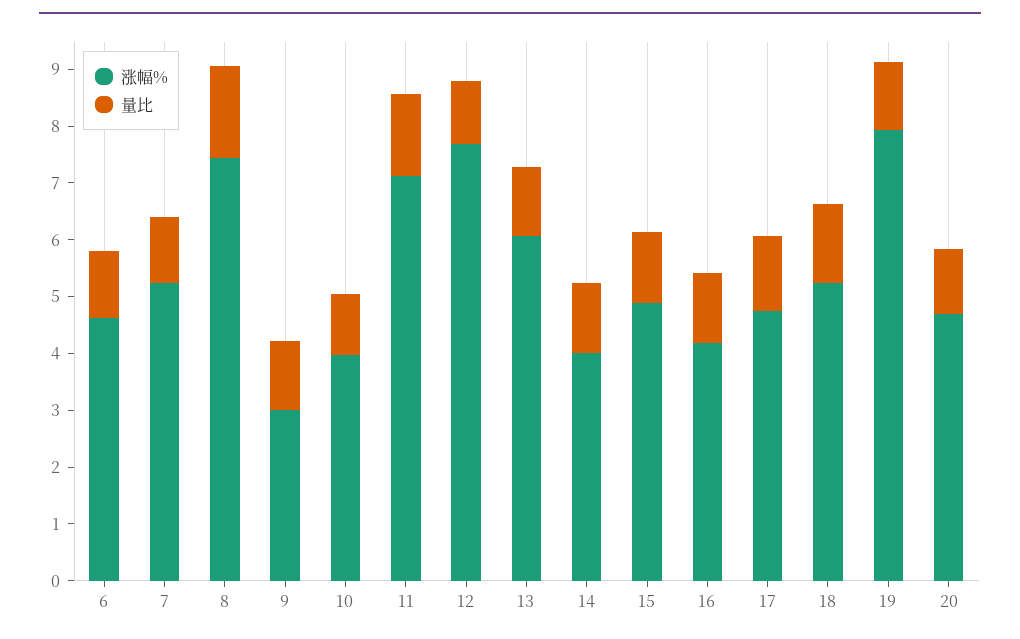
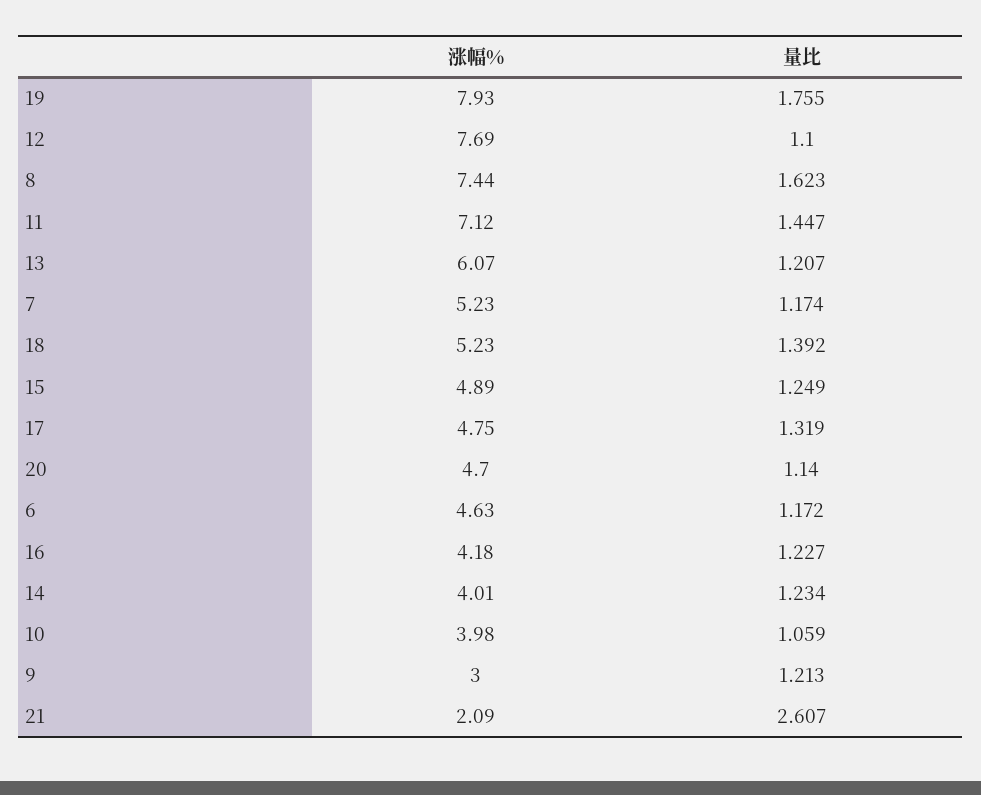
量比, 19: 1.2 -> 1.755
涨幅%, 21: none -> 2.09
量比, 21: none -> 2.607

